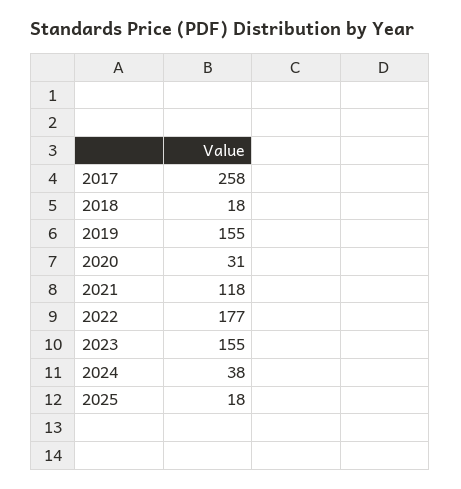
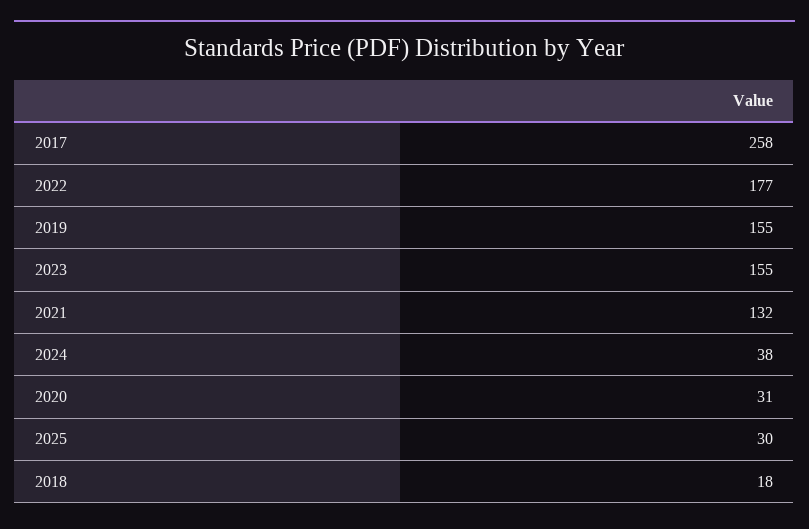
2021: 118 -> 132
2025: 18 -> 30

